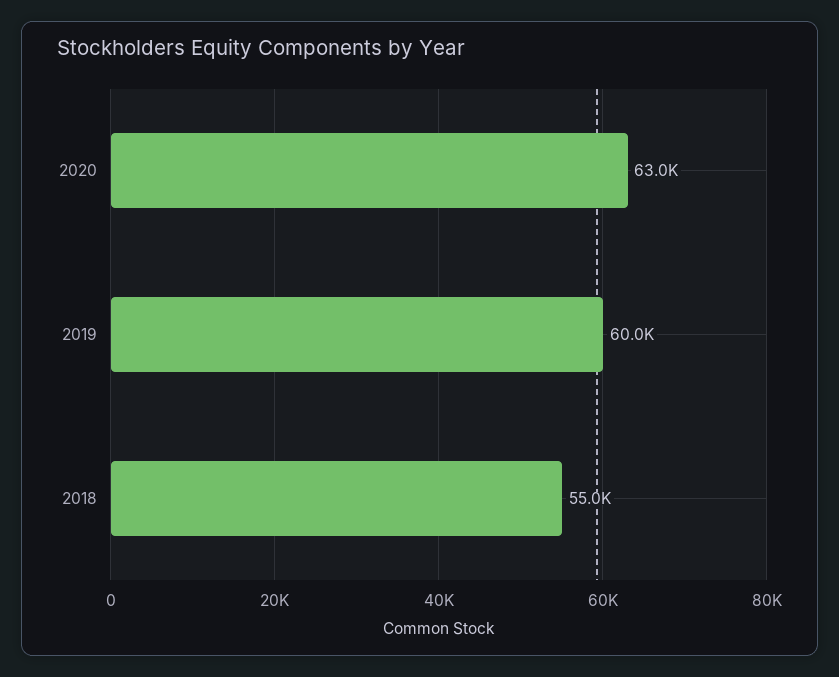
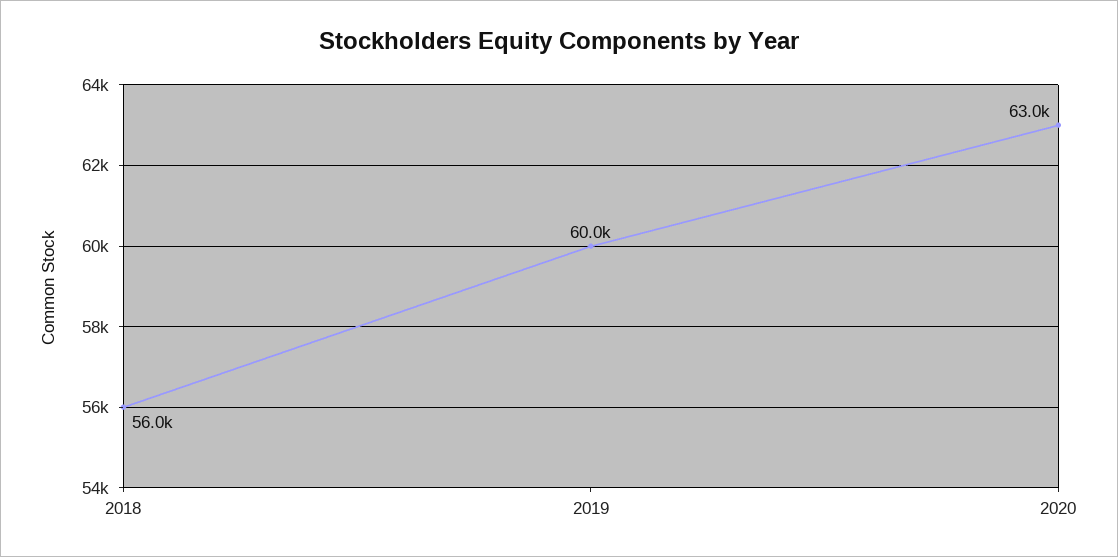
2018: 55000 -> 56000

